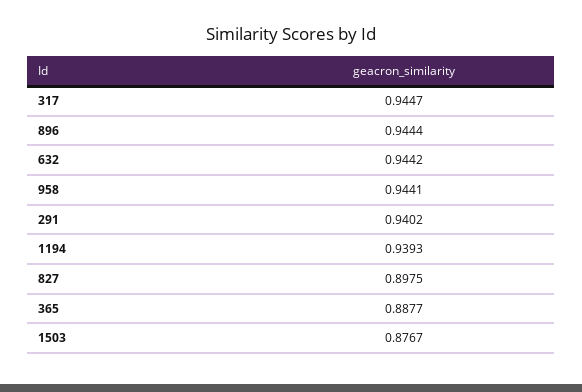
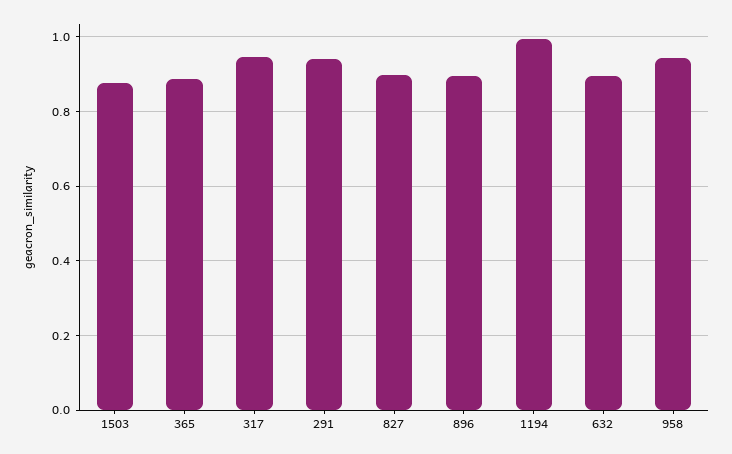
896: 0.9444 -> 0.9
632: 0.9442 -> 0.9
1194: 0.9393 -> 1

